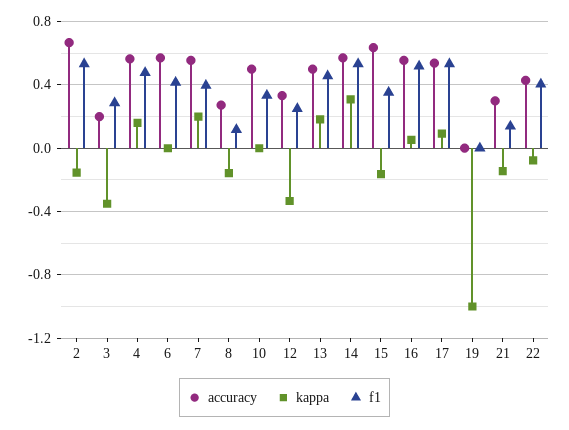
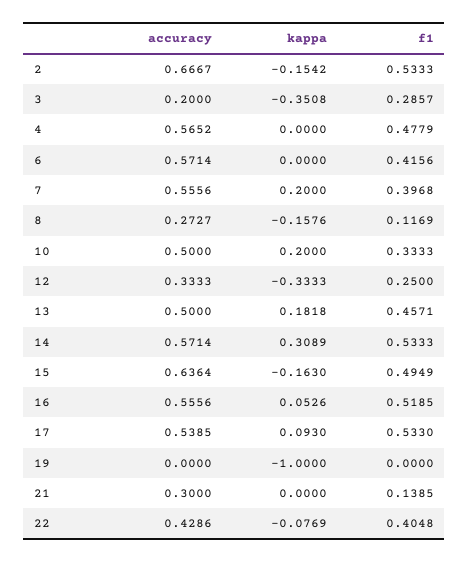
kappa, 4: 0.15 -> 0
kappa, 10: 0 -> 0.2
f1, 15: 0.35 -> 0.4949
kappa, 21: -0.15 -> 0

